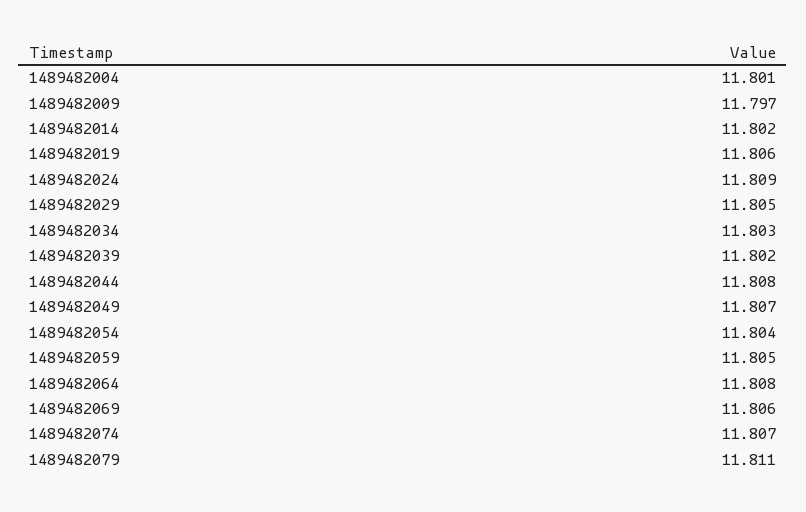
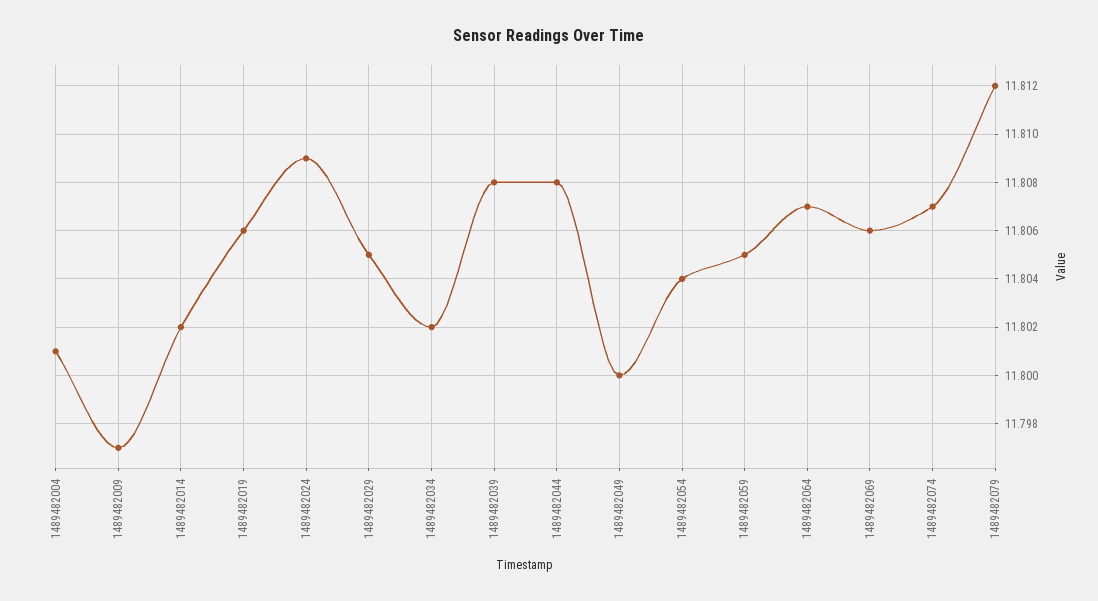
1489482034: 11.803 -> 11.802
1489482039: 11.802 -> 11.808
1489482049: 11.807 -> 11.8
1489482064: 11.808 -> 11.807
1489482079: 11.811 -> 11.812

